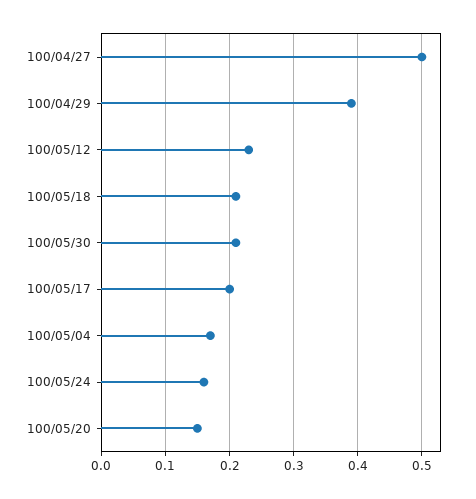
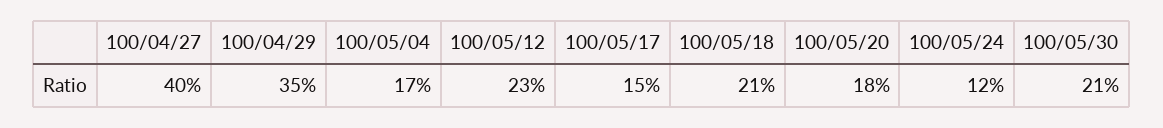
100/04/27: 0.5 -> 0.4
100/04/29: 0.39 -> 0.35
100/05/17: 0.2 -> 0.15
100/05/24: 0.16 -> 0.12
100/05/20: 0.15 -> 0.18

